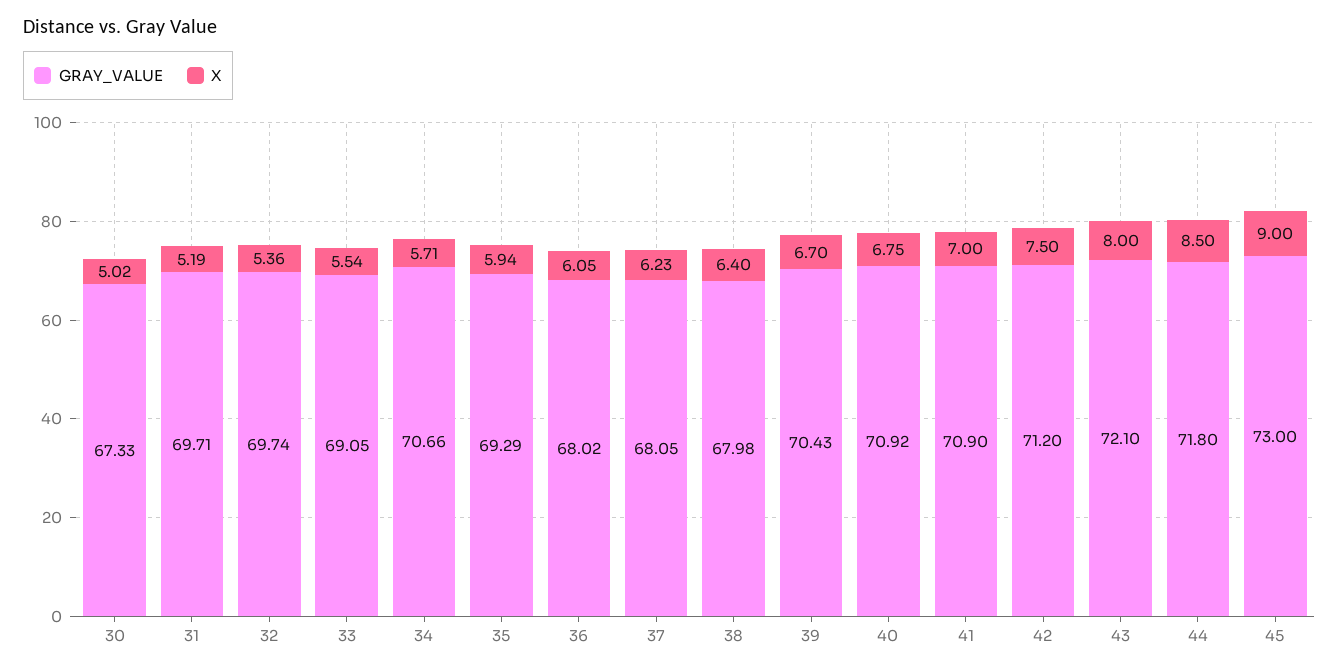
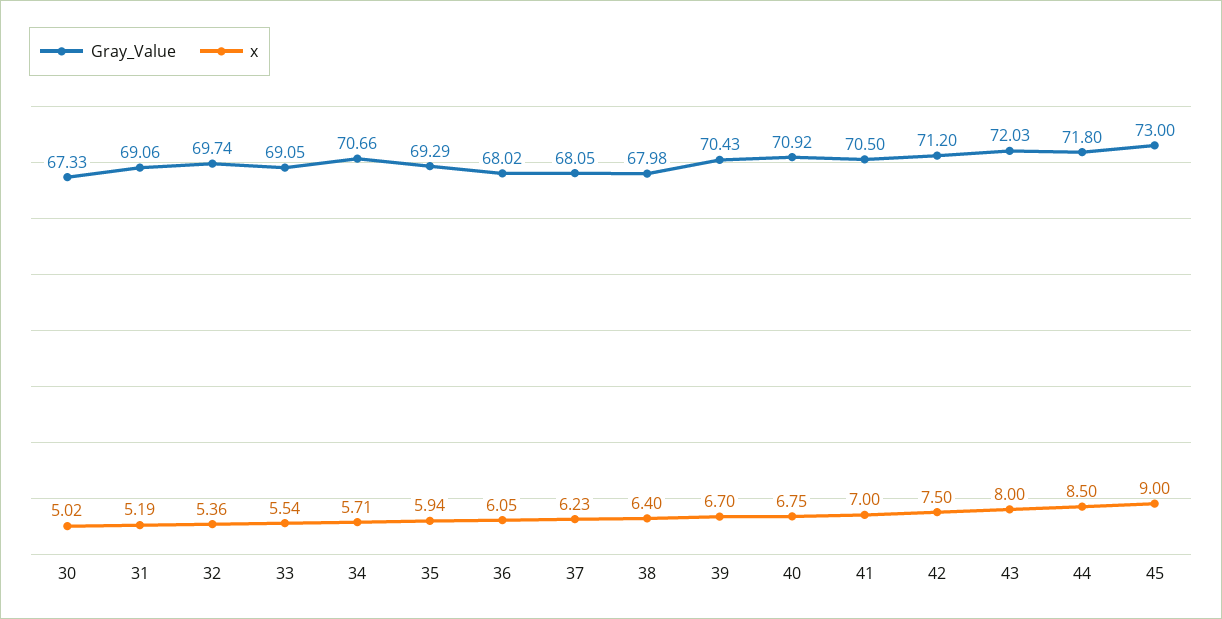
GRAY_VALUE, 31: 69.71 -> 69.06
GRAY_VALUE, 41: 70.9 -> 70.5
GRAY_VALUE, 43: 72.1 -> 72.03

